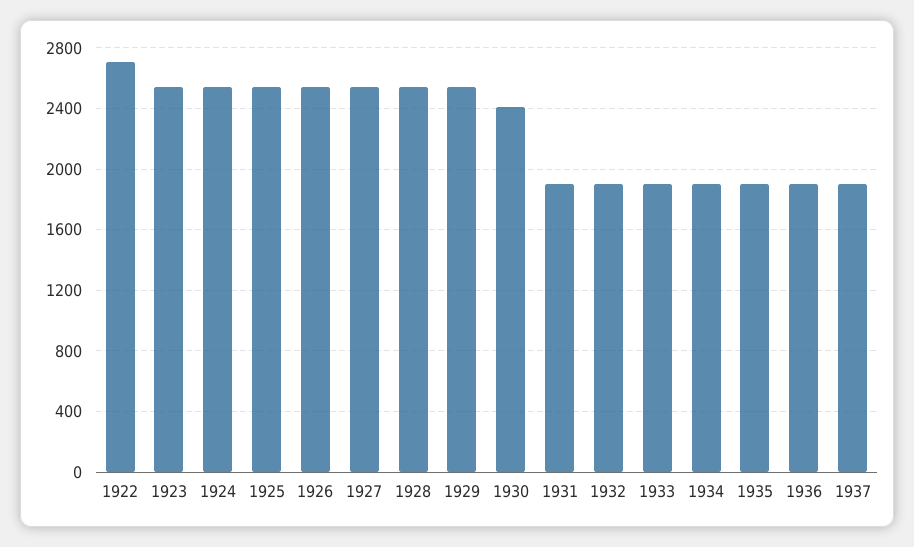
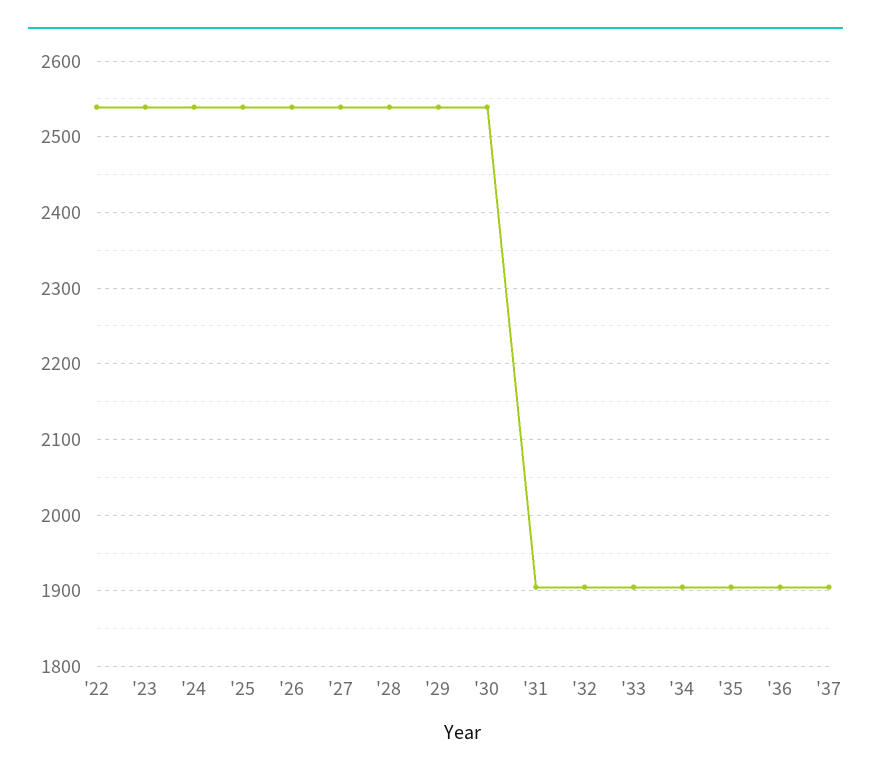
1922: 2700 -> 2540
1930: 2400 -> 2540

